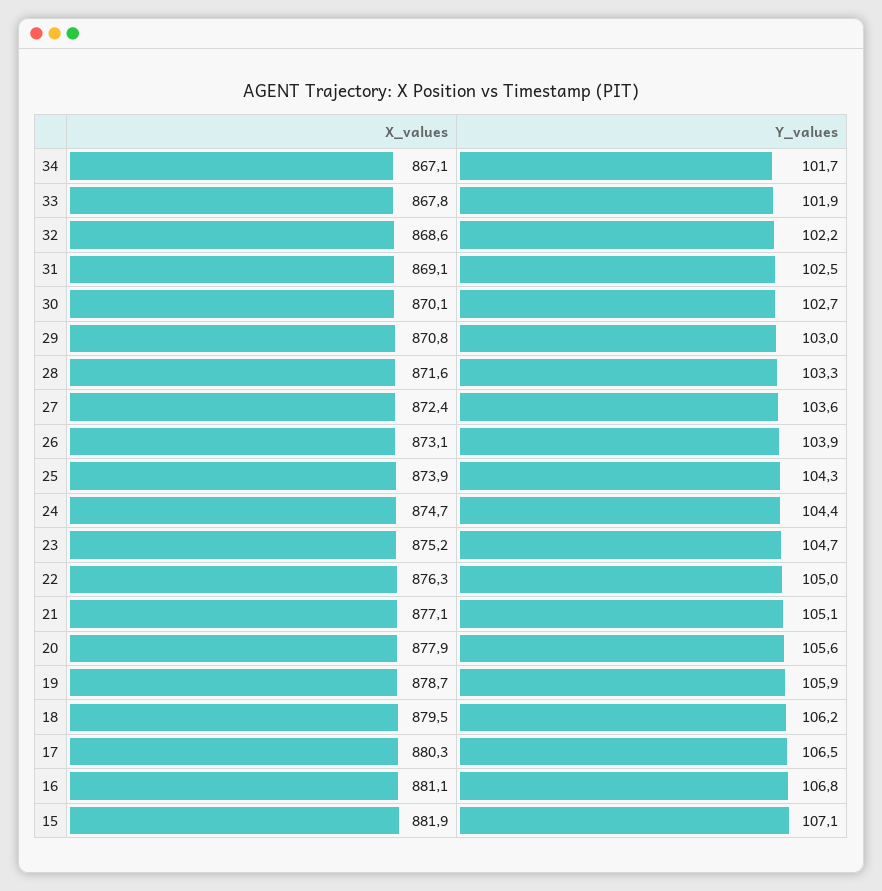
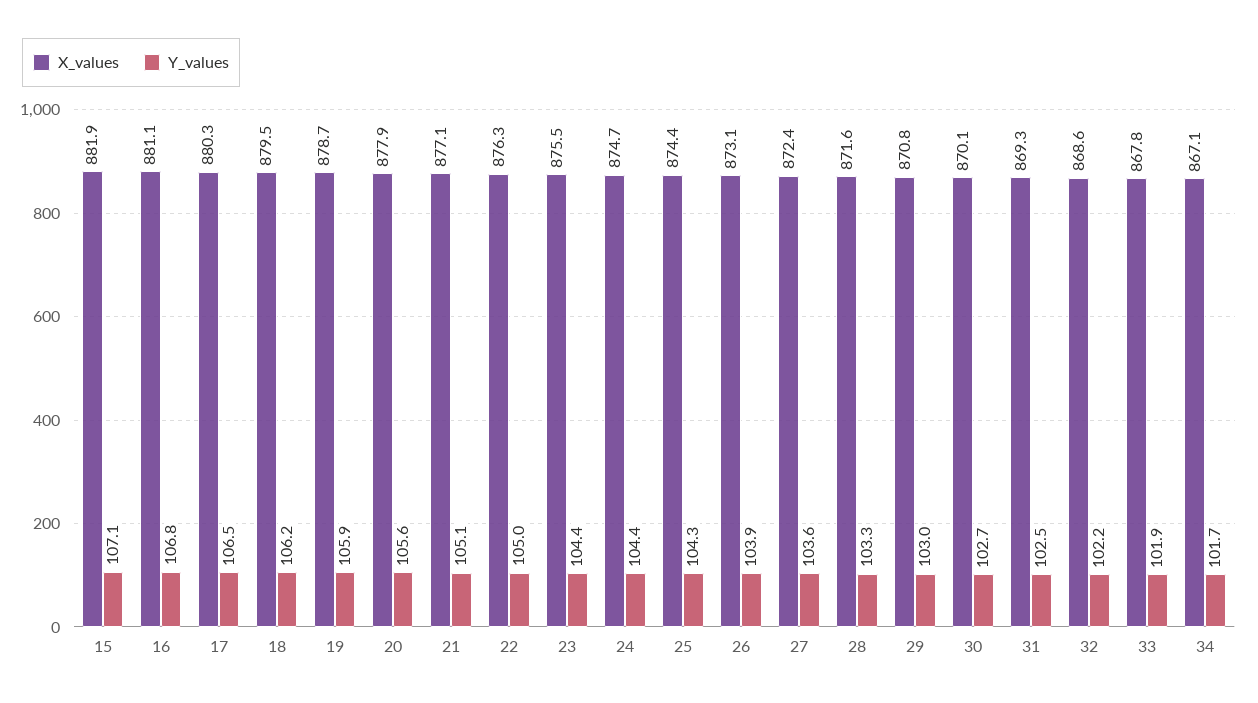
X_values, 31: 869.1 -> 869.3
X_values, 25: 873.9 -> 874.4
X_values, 23: 875.2 -> 875.5
Y_values, 23: 104.7 -> 104.4

